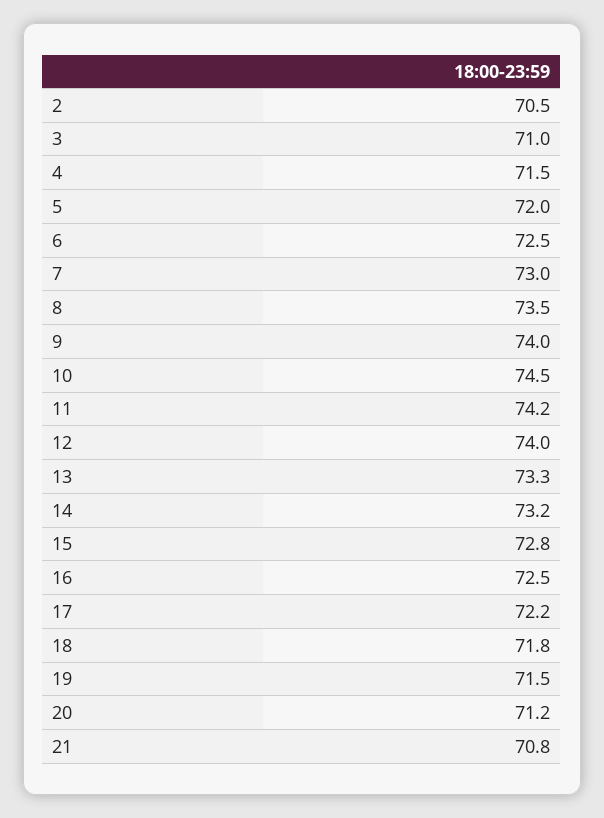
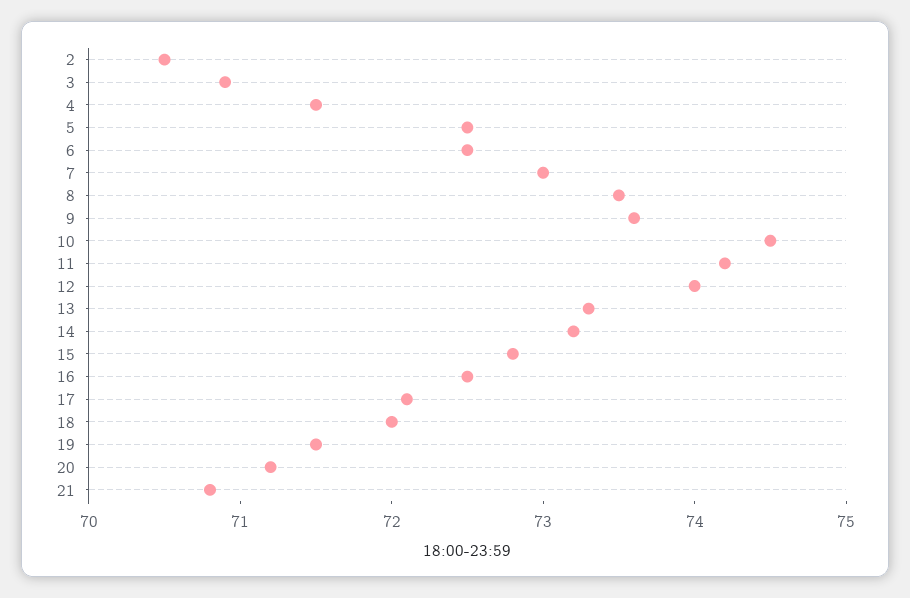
3: 71 -> 70.9
5: 72 -> 72.5
9: 74 -> 73.6
17: 72.2 -> 72.1
18: 71.8 -> 72

